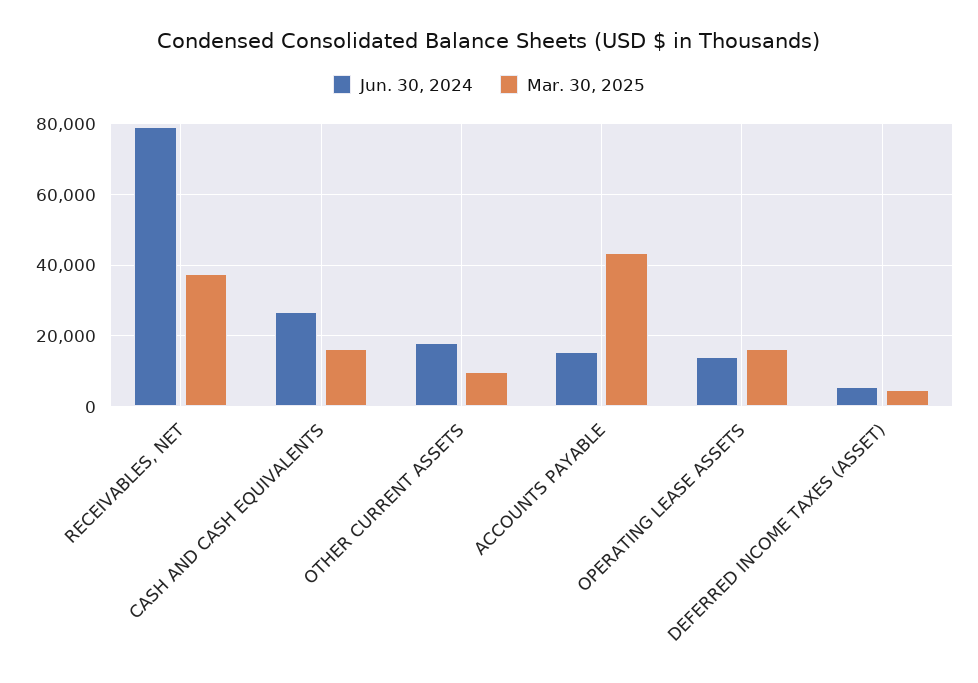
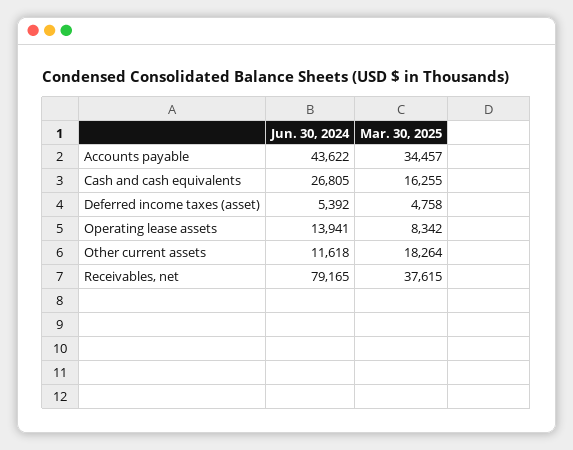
Jun. 30, 2024, OTHER CURRENT ASSETS: 18000 -> 11618
Mar. 30, 2025, OTHER CURRENT ASSETS: 10000 -> 18264
Jun. 30, 2024, ACCOUNTS PAYABLE: 16000 -> 43622
Mar. 30, 2025, ACCOUNTS PAYABLE: 44000 -> 34457
Mar. 30, 2025, OPERATING LEASE ASSETS: 16000 -> 8342

